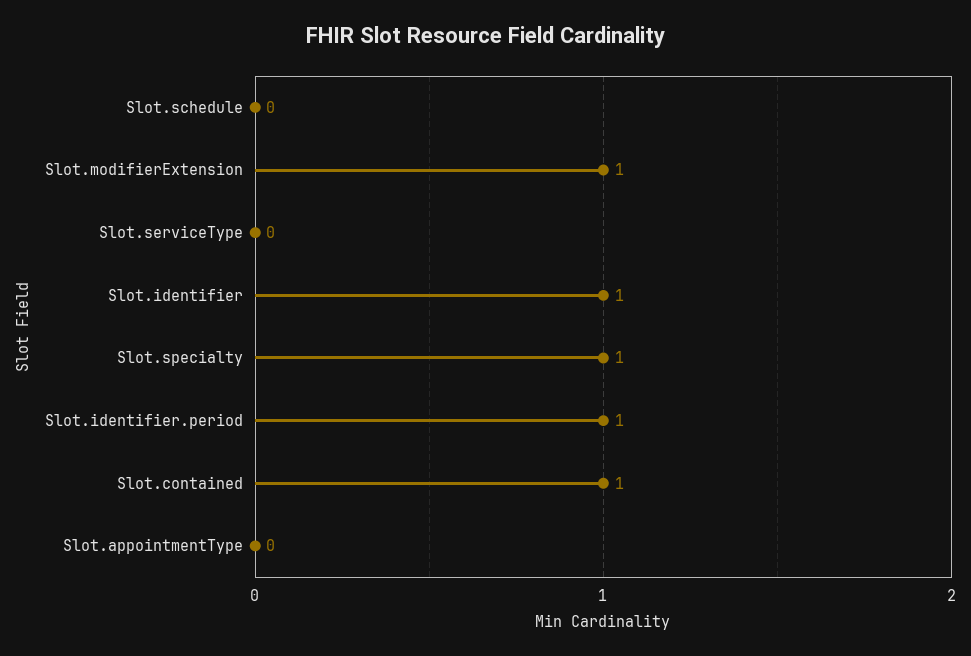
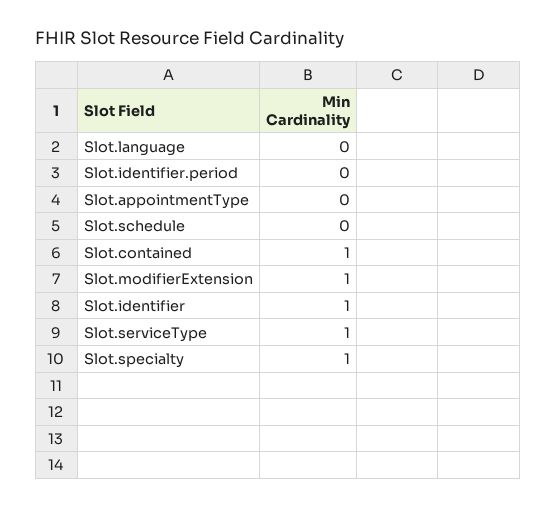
Slot.serviceType: 0 -> 1
Slot.identifier.period: 1 -> 0
Slot.language: none -> 0

